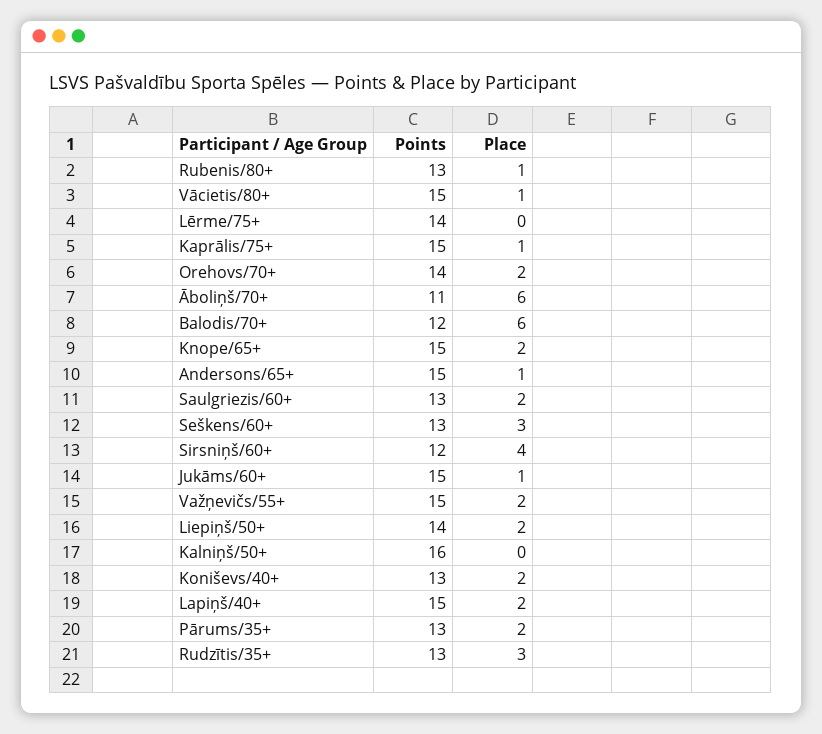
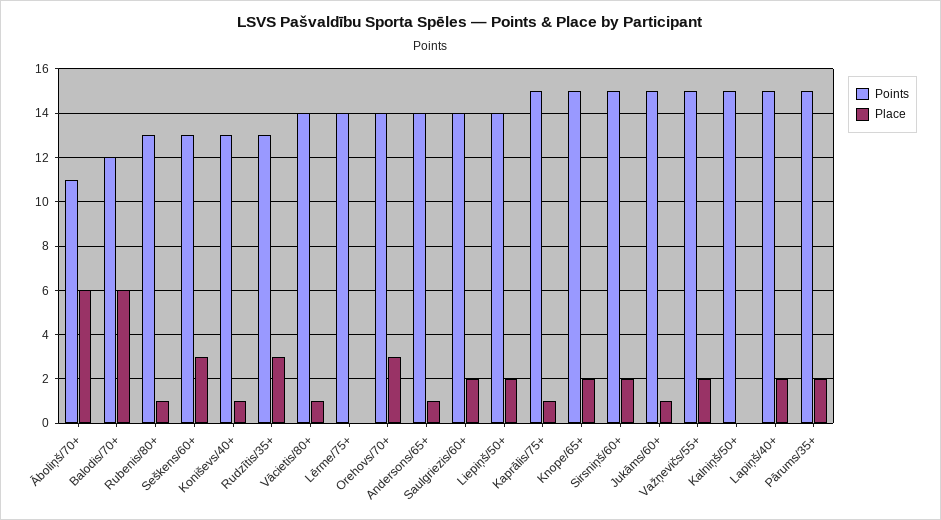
Points, Vācietis/80+: 15 -> 14
Place, Orehovs/70+: 2 -> 3
Points, Andersons/65+: 15 -> 14
Points, Saulgriezis/60+: 13 -> 14
Points, Sirsniņš/60+: 12 -> 15
Place, Sirsniņš/60+: 4 -> 2
Points, Kalniņš/50+: 16 -> 15
Place, Koniševs/40+: 2 -> 1
Points, Pārums/35+: 13 -> 15

